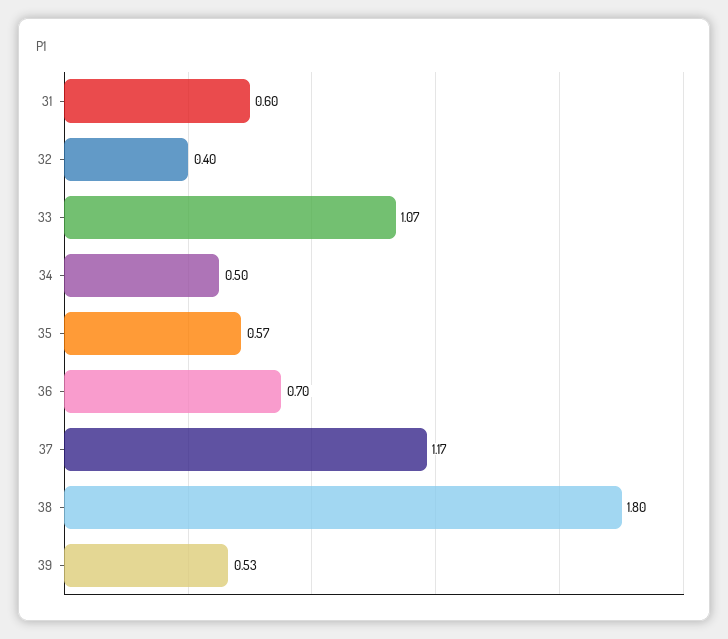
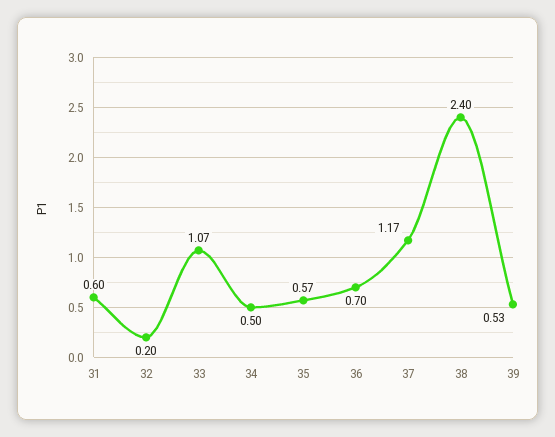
32: 0.4 -> 0.2
38: 1.8 -> 2.4

